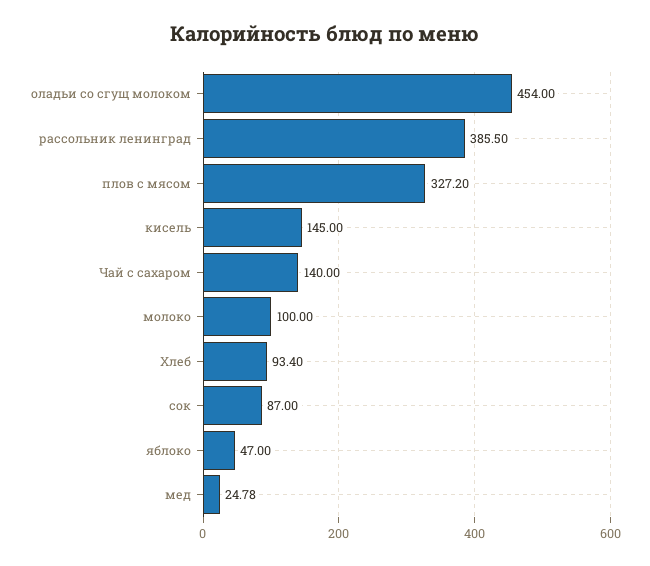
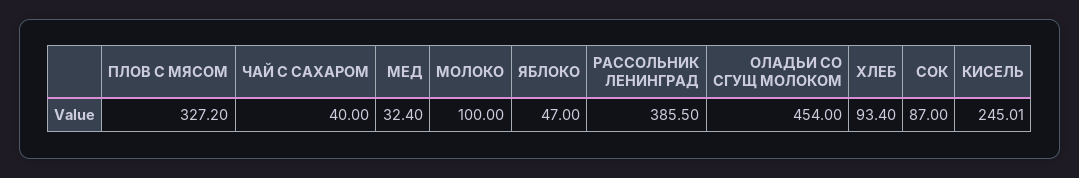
кисель: 145 -> 245.01
Чай с сахаром: 140 -> 40
мед: 24.78 -> 32.4

